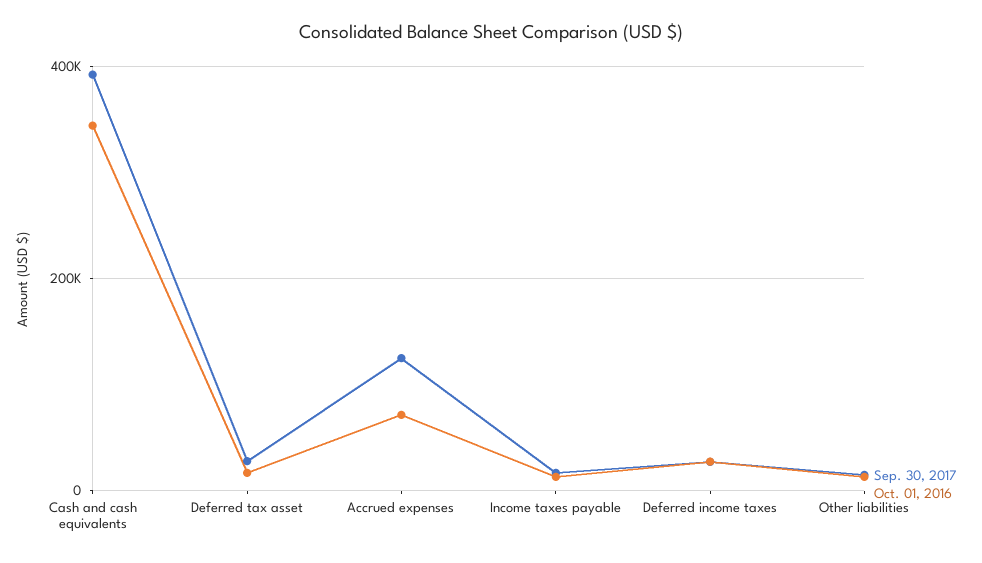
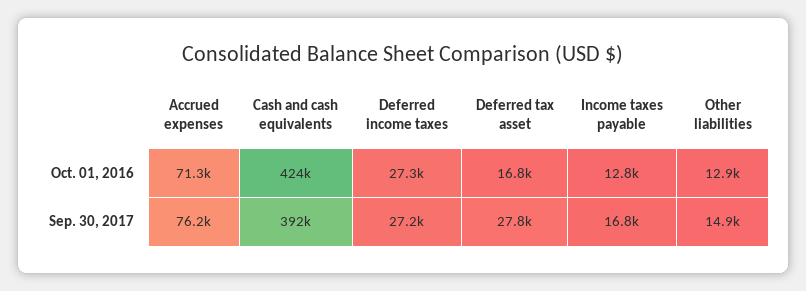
Oct. 01, 2016, Cash and cash equivalents: 340000 -> 424000
Sep. 30, 2017, Accrued expenses: 120000 -> 76200

